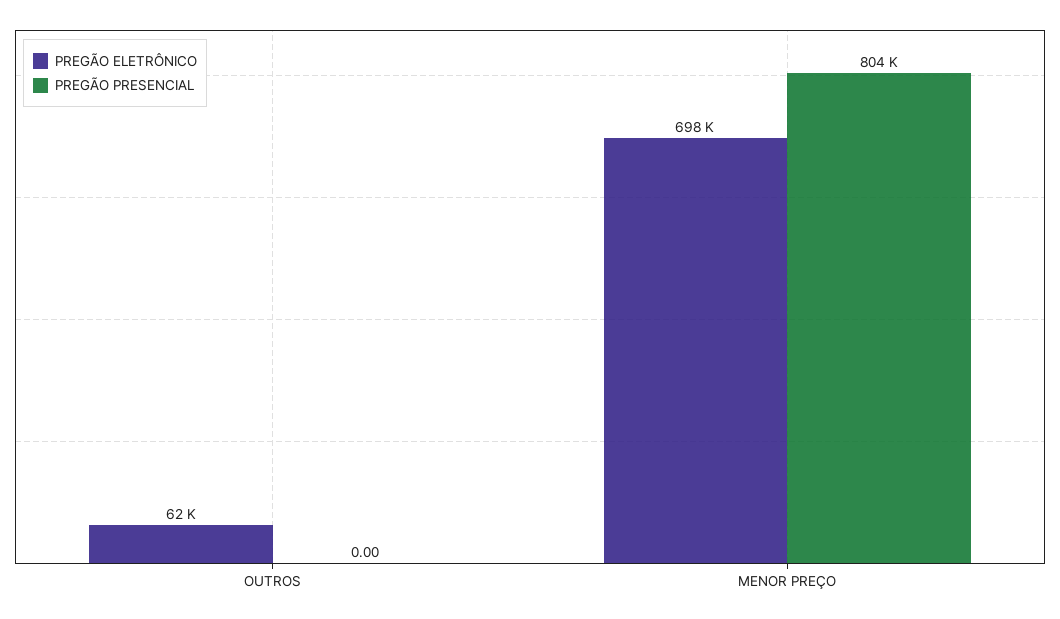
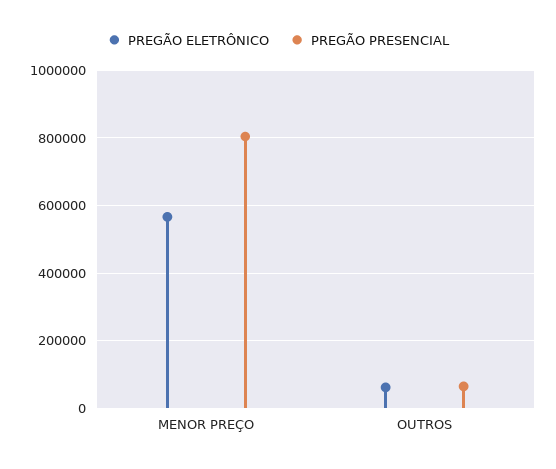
PREGÃO PRESENCIAL, OUTROS: 0 -> 60000
PREGÃO ELETRÔNICO, MENOR PREÇO: 698000 -> 560000

